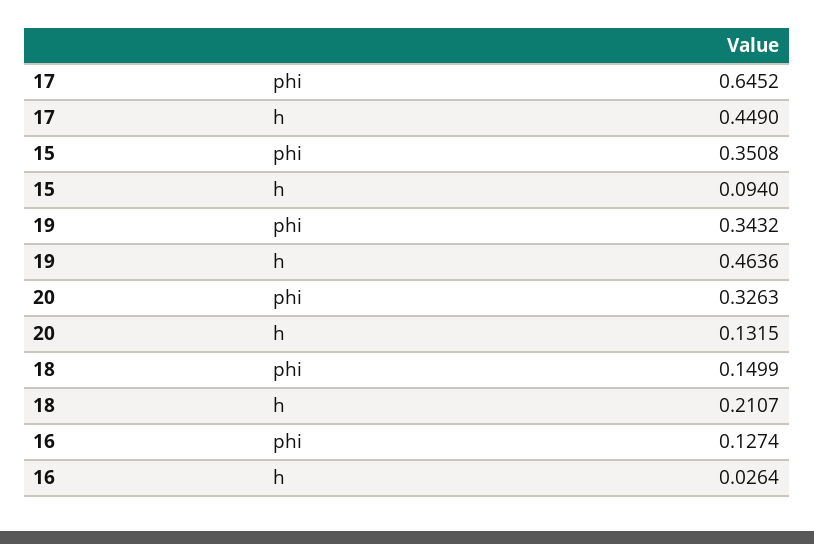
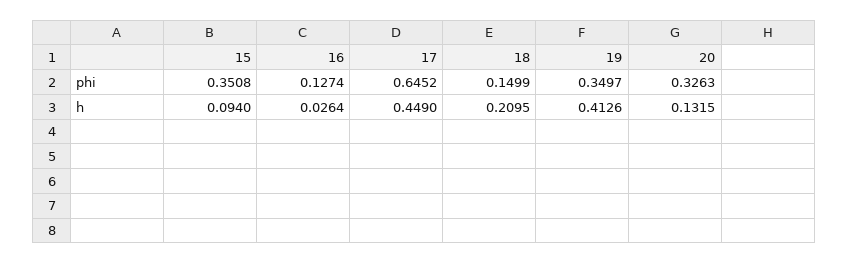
19, phi: 0.3432 -> 0.3497
19, h: 0.4636 -> 0.4126
18, h: 0.2107 -> 0.2095

